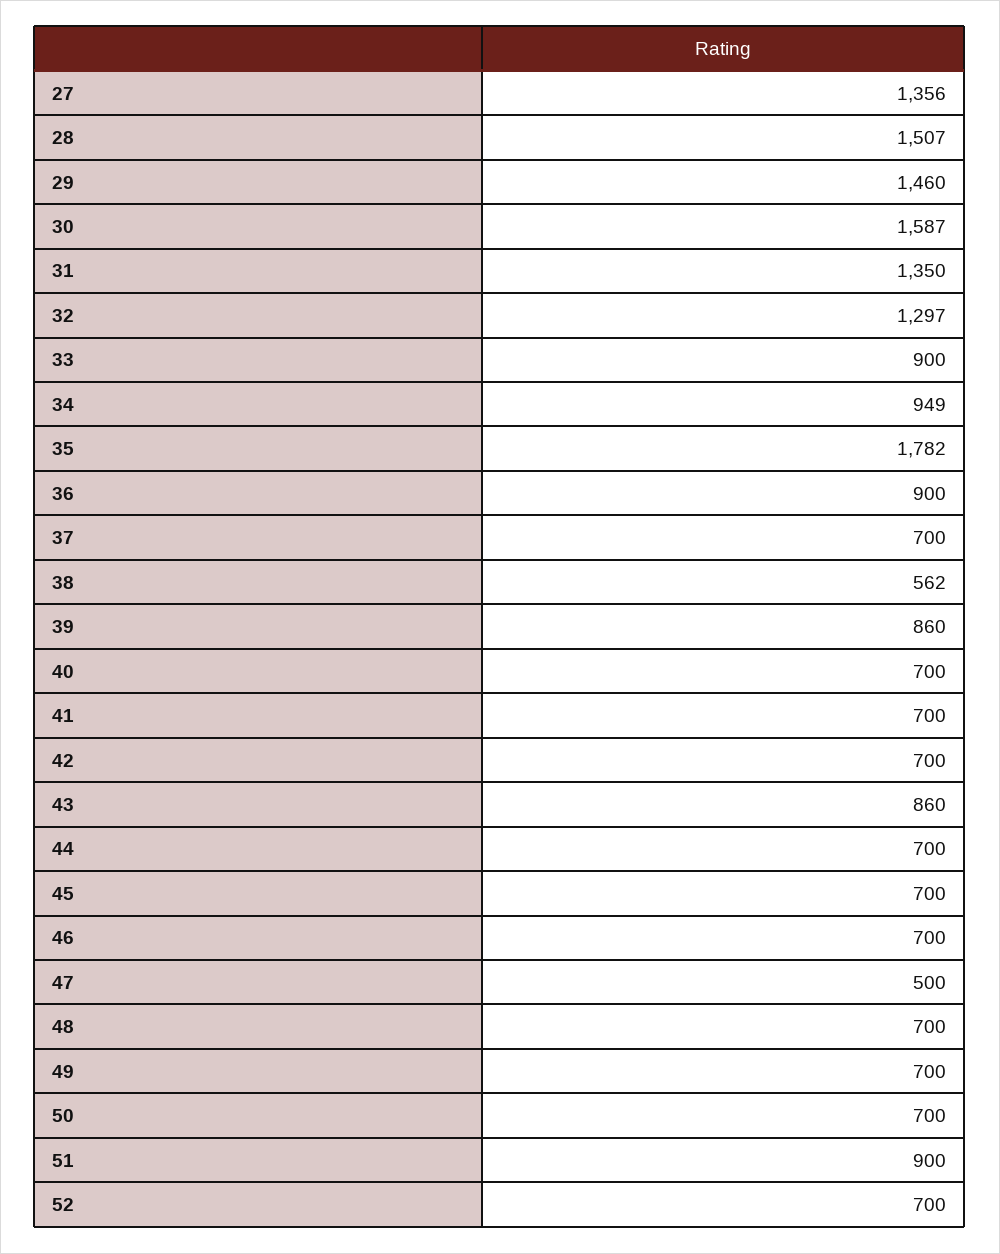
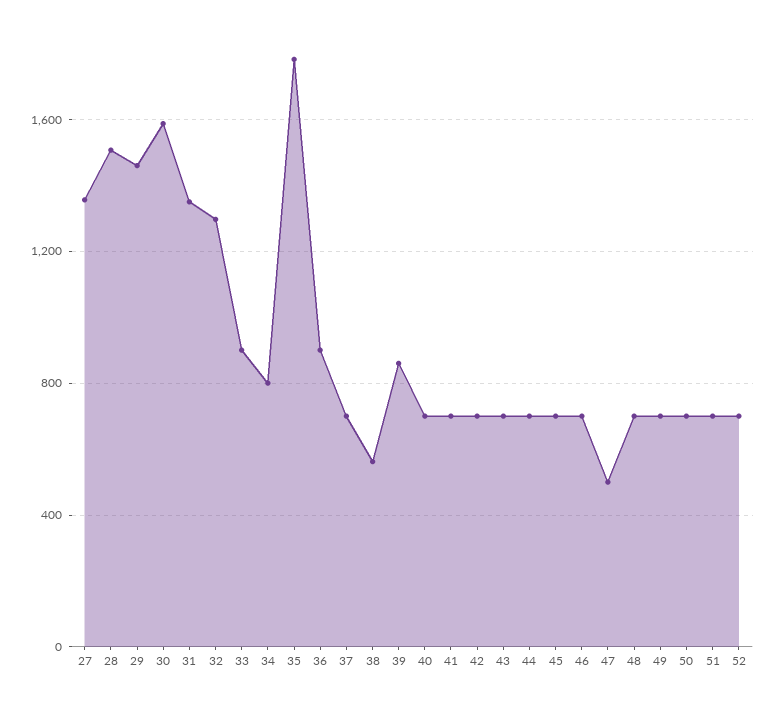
34: 949 -> 800
43: 860 -> 700
51: 900 -> 700

